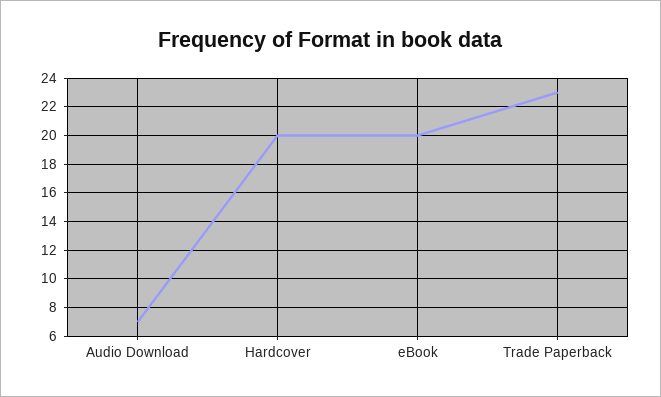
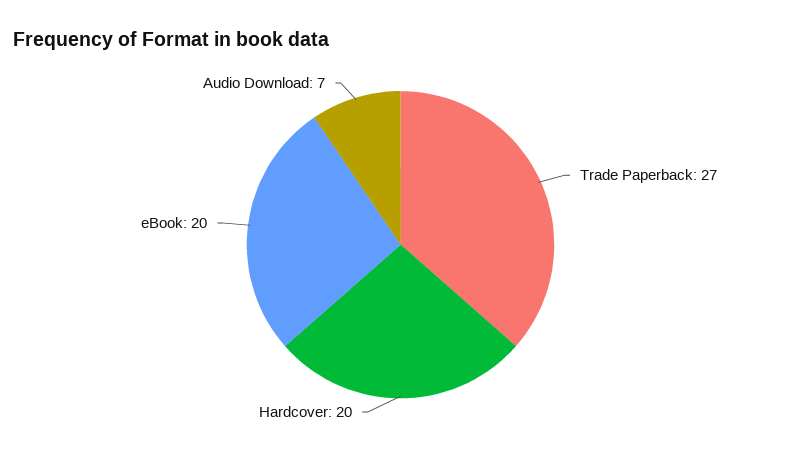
Trade Paperback: 23 -> 27

